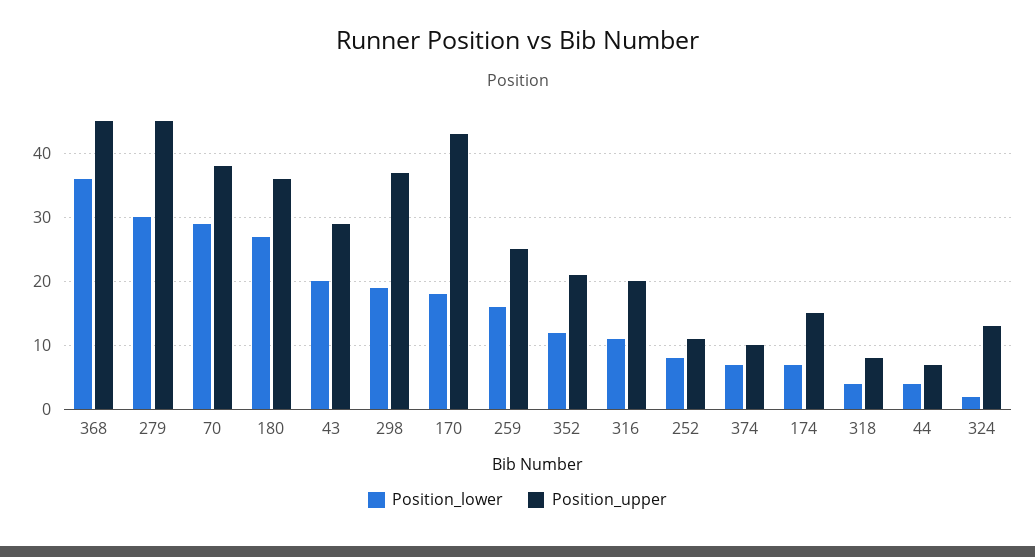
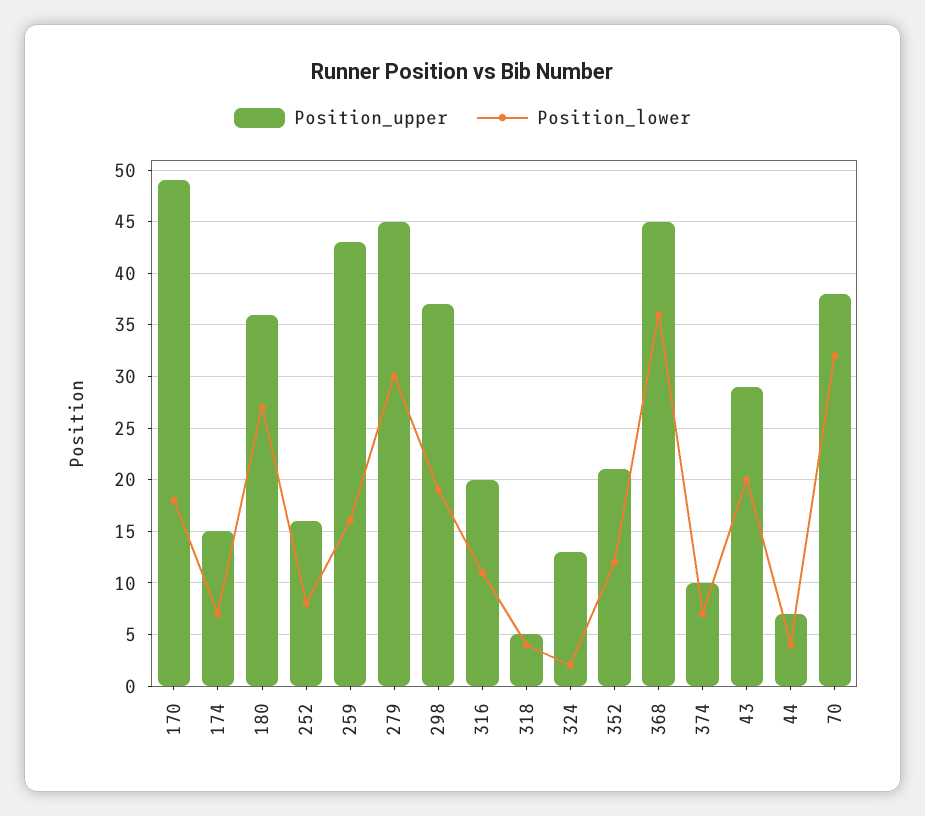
Position_lower, 70: 29 -> 32
Position_upper, 170: 43 -> 49
Position_upper, 259: 25 -> 43
Position_upper, 252: 11 -> 16
Position_upper, 318: 8 -> 5

